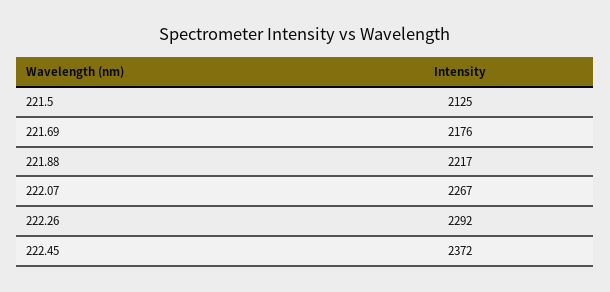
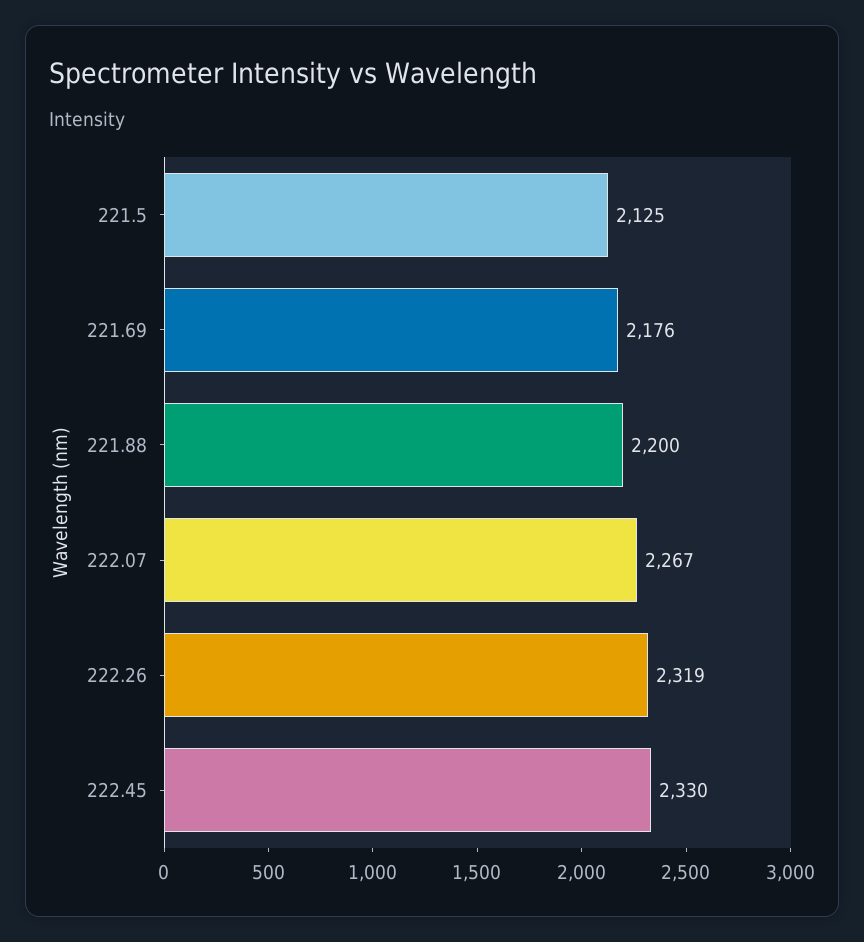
221.88: 2217 -> 2200
222.26: 2292 -> 2319
222.45: 2372 -> 2330

